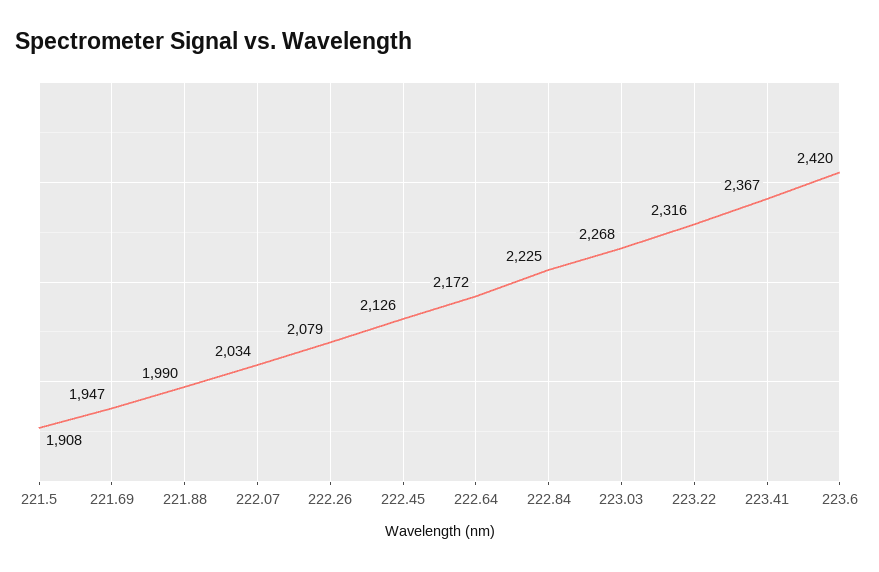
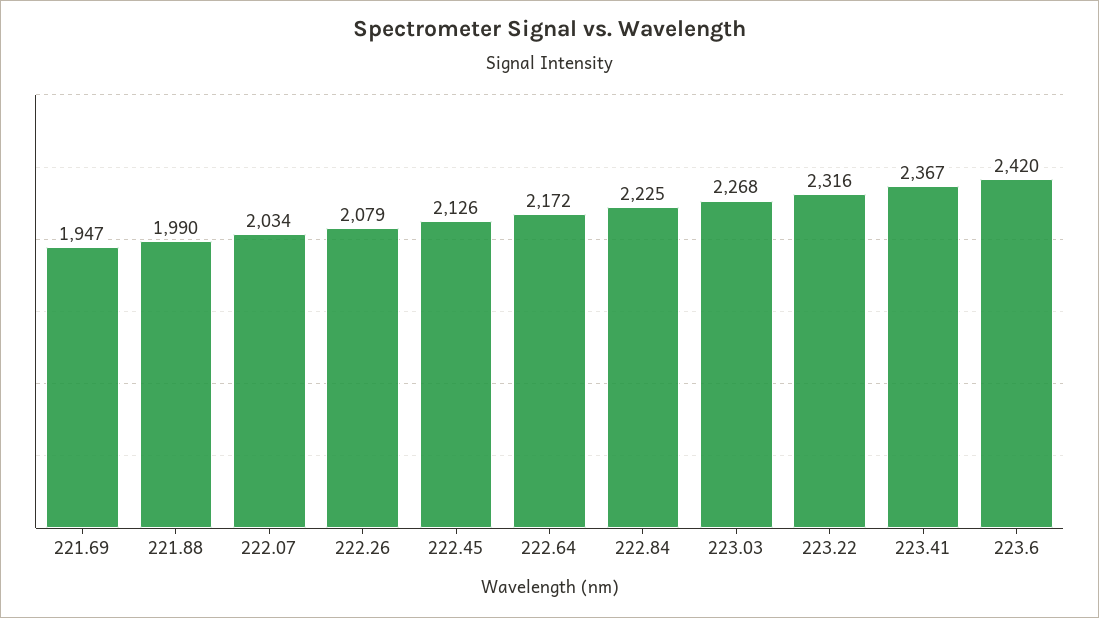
221.5: 1908 -> none

